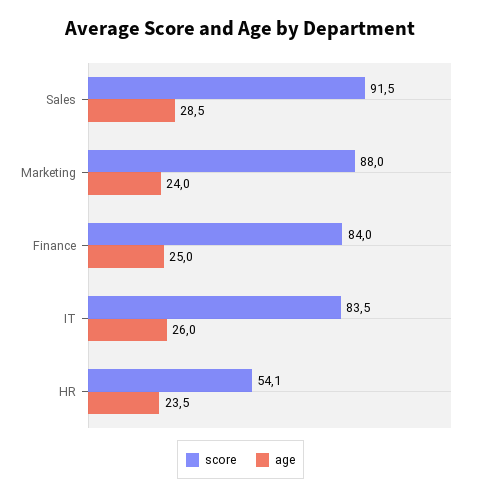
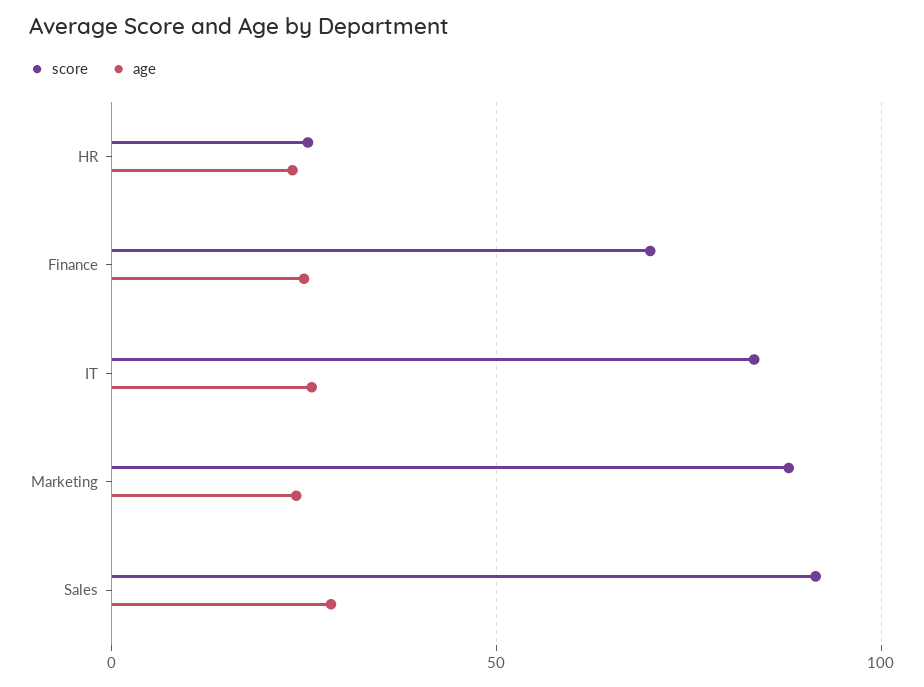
score, Finance: 84 -> 70
score, HR: 54.1 -> 25

